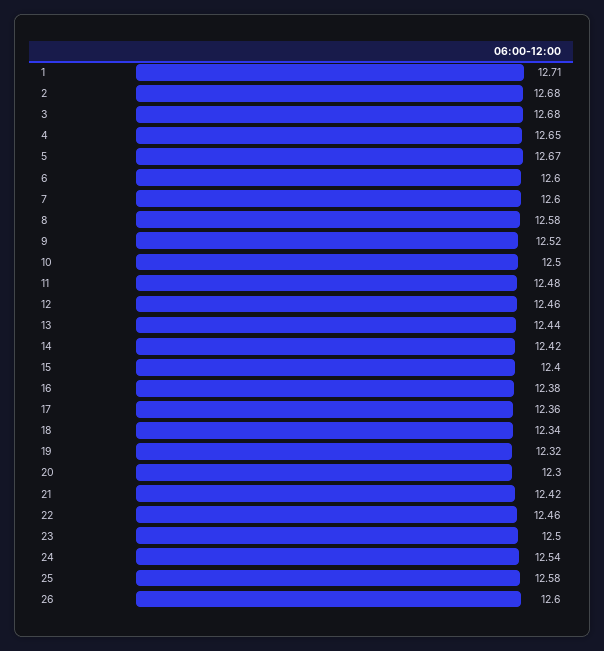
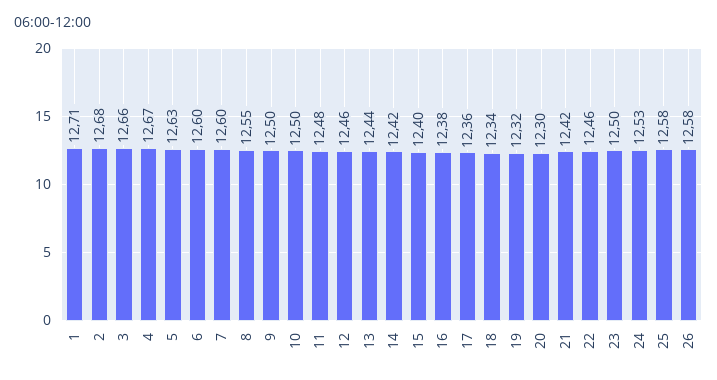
3: 12.68 -> 12.66
4: 12.65 -> 12.67
5: 12.67 -> 12.63
8: 12.58 -> 12.55
9: 12.52 -> 12.5
24: 12.54 -> 12.53
26: 12.6 -> 12.58

